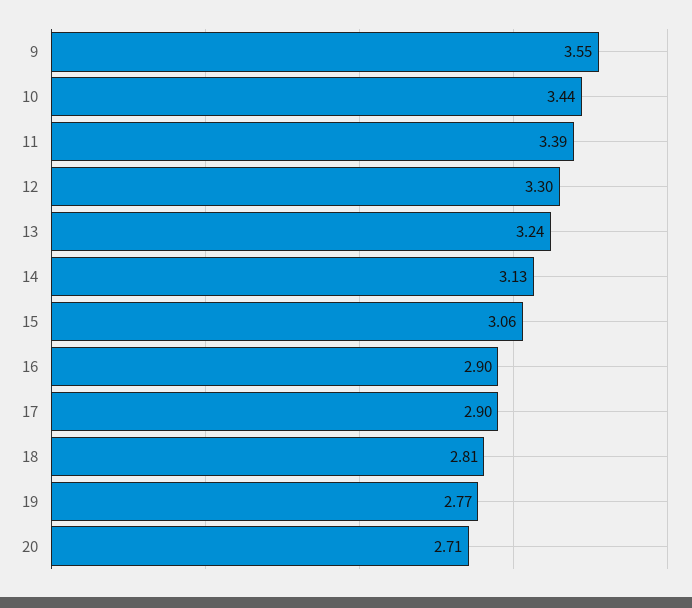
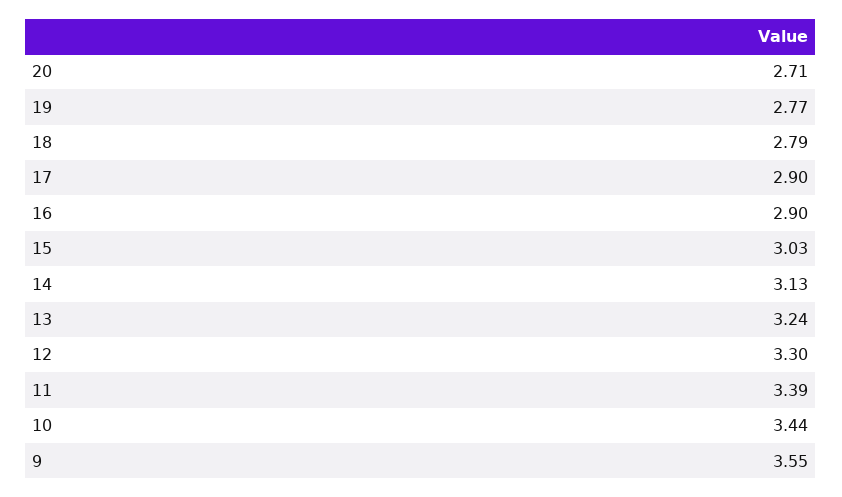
15: 3.06 -> 3.03
18: 2.81 -> 2.79

